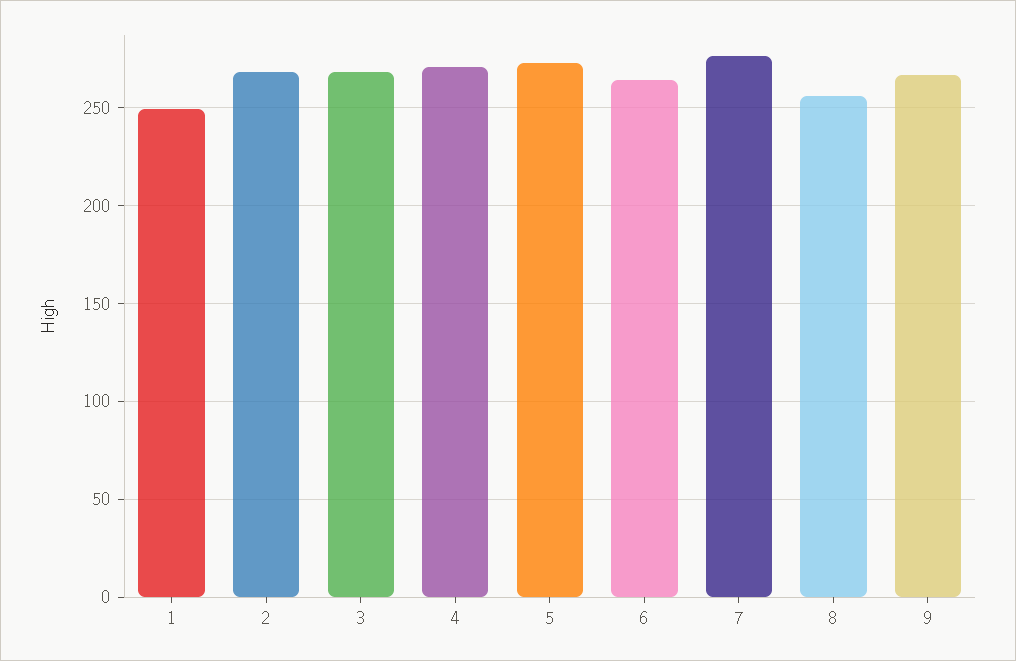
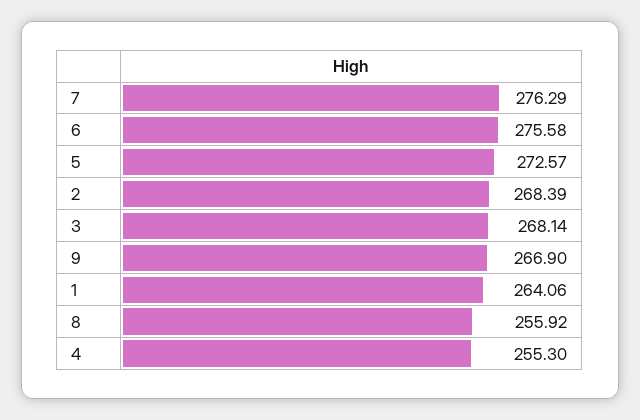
1: 250 -> 264.06
4: 270 -> 255.3
6: 265 -> 275.58

